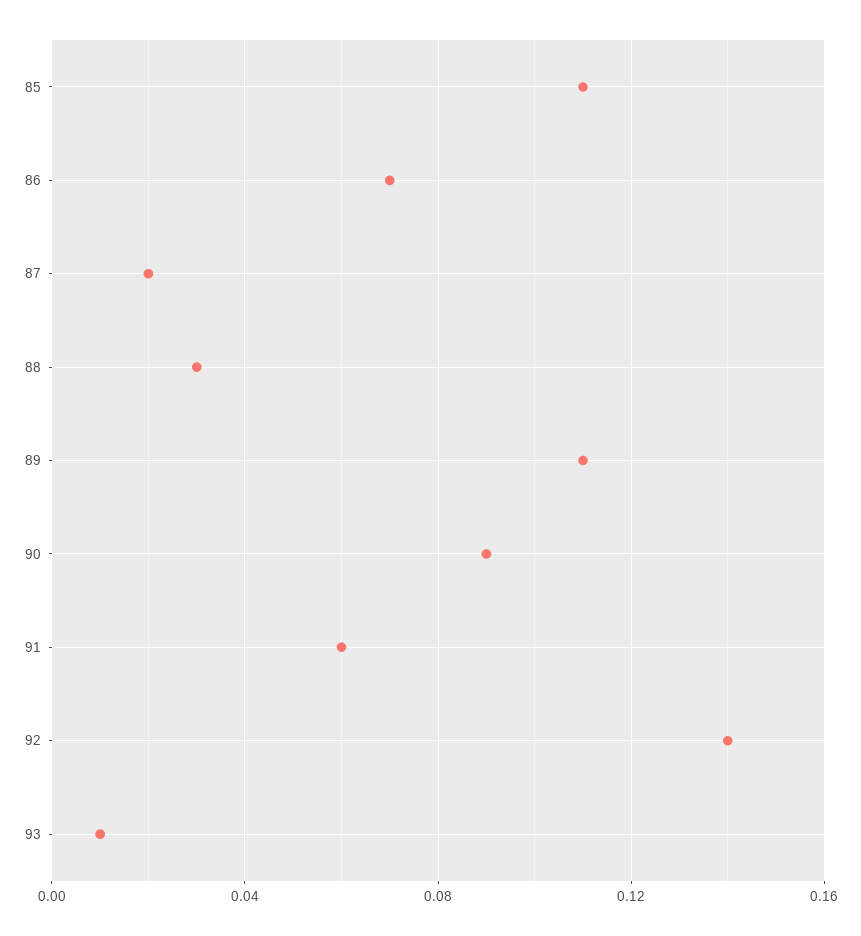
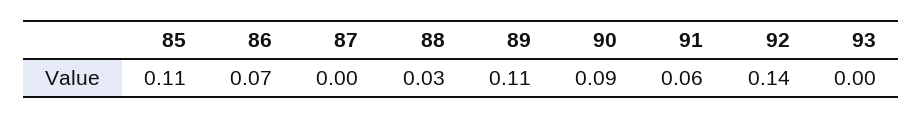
87: 0.02 -> 0
93: 0.01 -> 0

